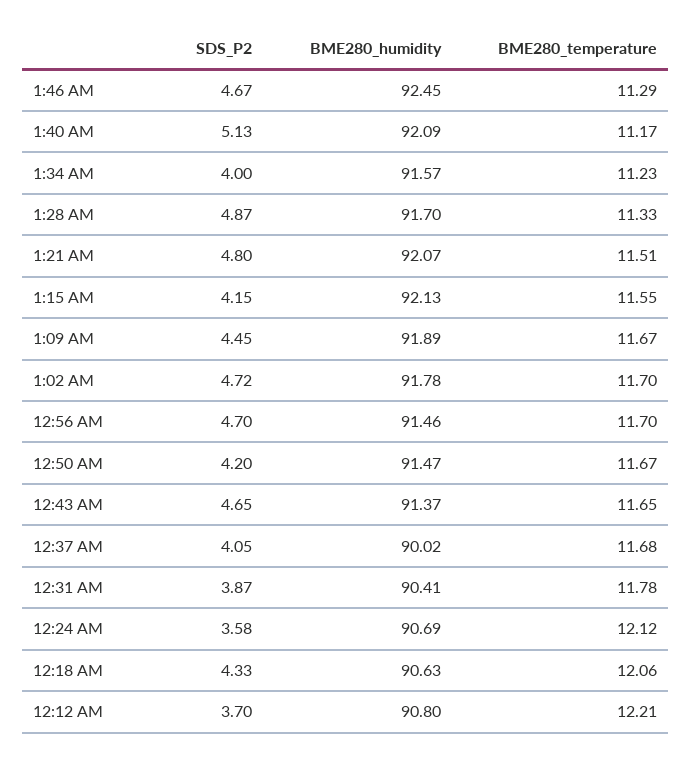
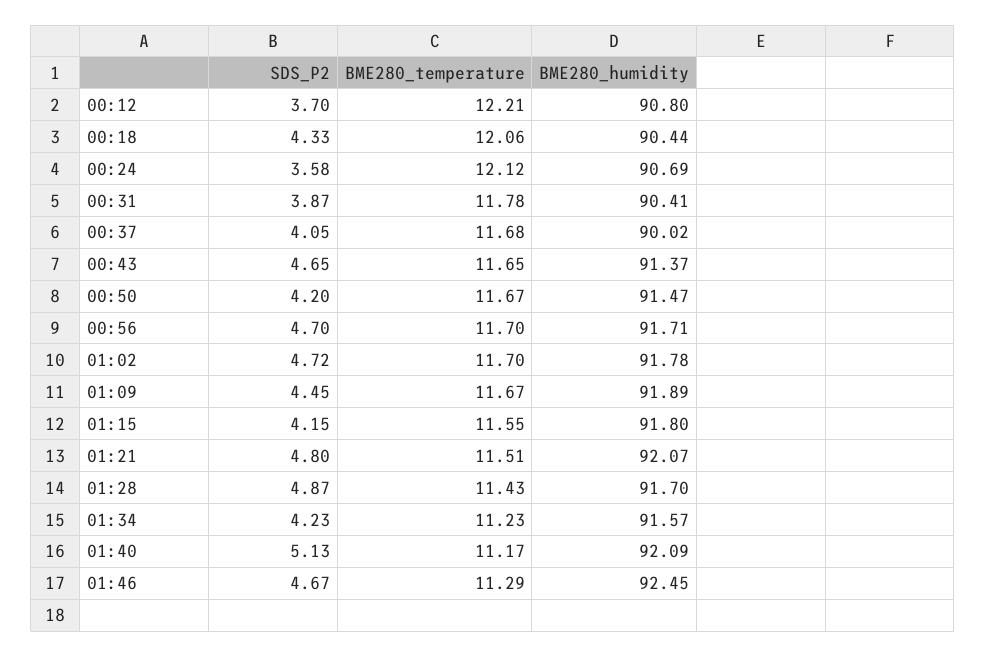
SDS_P2, 1:34 AM: 4 -> 4.23
BME280_temperature, 1:28 AM: 11.33 -> 11.43
BME280_humidity, 1:15 AM: 92.13 -> 91.8
BME280_humidity, 12:56 AM: 91.46 -> 91.71
BME280_humidity, 12:18 AM: 90.63 -> 90.44

